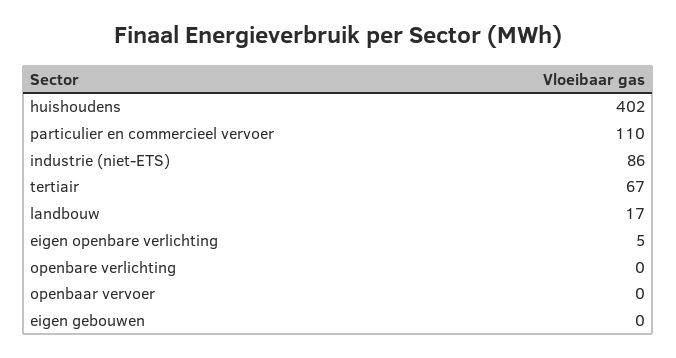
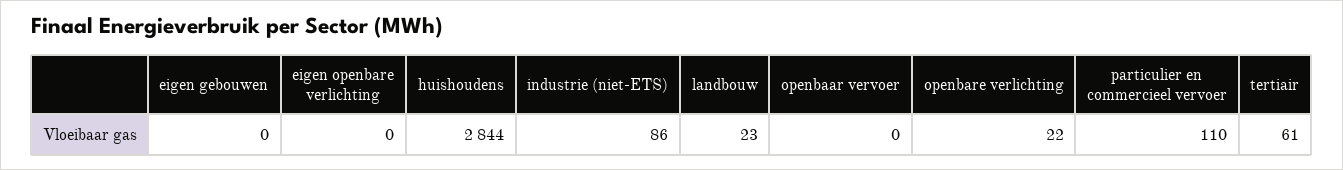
huishoudens: 402 -> 2844
tertiair: 67 -> 61
landbouw: 17 -> 23
eigen openbare verlichting: 5 -> 0
openbare verlichting: 0 -> 22

